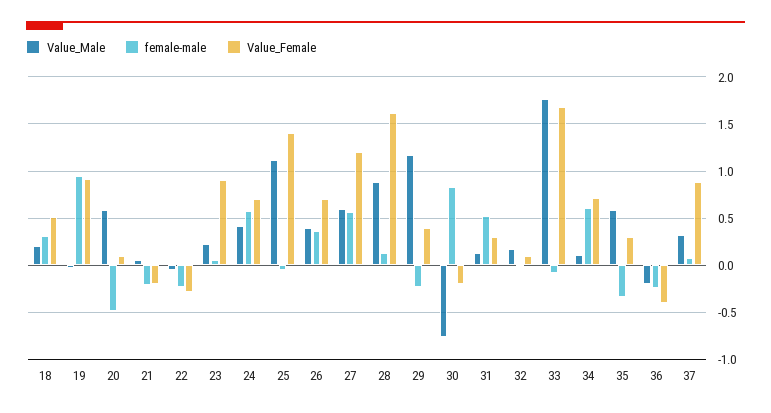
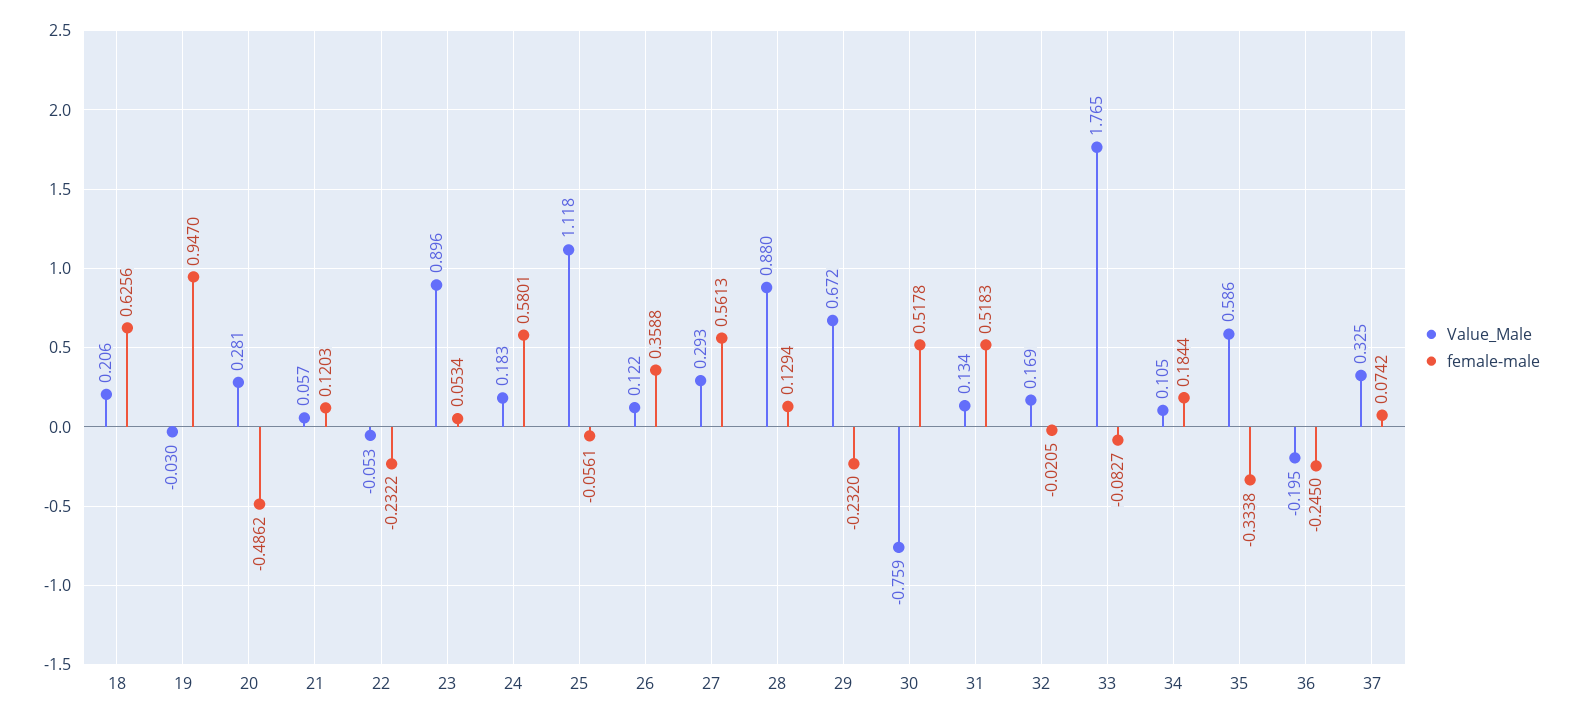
female-male, 18: 0.3 -> 0.6256
Value_Female, 18: 0.5 -> none
Value_Female, 19: 0.9 -> none
Value_Male, 20: 0.6 -> 0.281
Value_Female, 20: 0.1 -> none
female-male, 21: -0.2 -> 0.1203
Value_Female, 21: -0.2 -> none
Value_Female, 22: -0.3 -> none
Value_Male, 23: 0.2 -> 0.896
Value_Female, 23: 0.9 -> none
Value_Male, 24: 0.4 -> 0.183
Value_Female, 24: 0.7 -> none
Value_Female, 25: 1.4 -> none
Value_Male, 26: 0.4 -> 0.122
Value_Female, 26: 0.7 -> none
Value_Male, 27: 0.6 -> 0.293
Value_Female, 27: 1.2 -> none
Value_Female, 28: 1.6 -> none
Value_Male, 29: 1.2 -> 0.672
Value_Female, 29: 0.4 -> none
female-male, 30: 0.8 -> 0.5178
Value_Female, 30: -0.2 -> none
Value_Female, 31: 0.3 -> none
Value_Female, 32: 0.1 -> none
Value_Female, 33: 1.7 -> none
female-male, 34: 0.6 -> 0.1844
Value_Female, 34: 0.7 -> none
Value_Female, 35: 0.3 -> none
Value_Female, 36: -0.4 -> none
Value_Female, 37: 0.9 -> none

